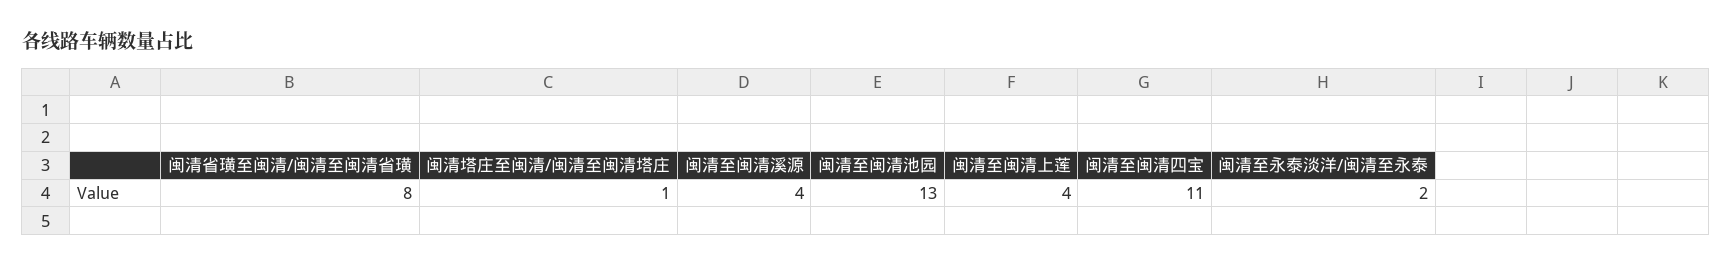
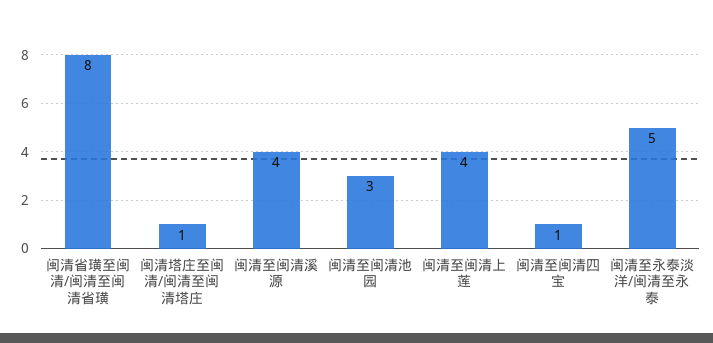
闽清至闽清池园: 13 -> 3
闽清至闽清四宝: 11 -> 1
闽清至永泰淡洋/闽清至永泰: 2 -> 5

